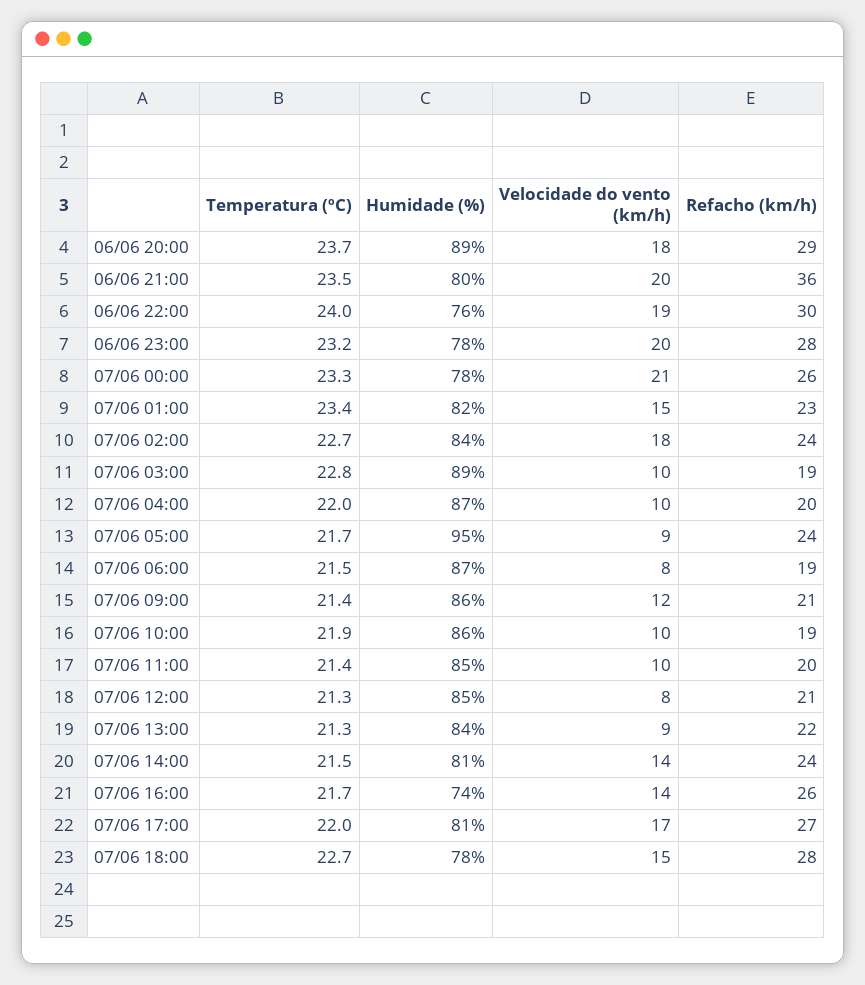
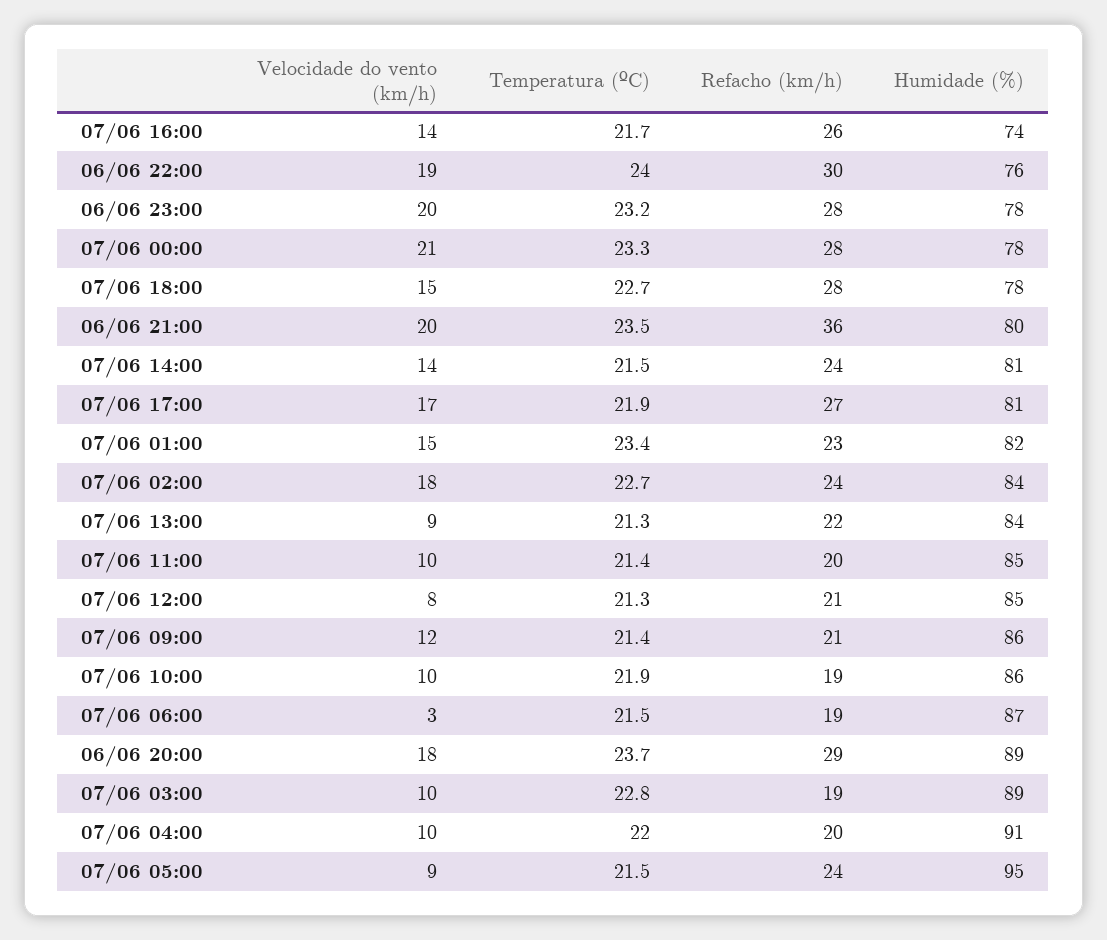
Refacho (km/h), 07/06 00:00: 26 -> 28
Humidade (%), 07/06 04:00: 87 -> 91
Temperatura (ºC), 07/06 05:00: 21.7 -> 21.5
Velocidade do vento (km/h), 07/06 06:00: 8 -> 3
Temperatura (ºC), 07/06 17:00: 22 -> 21.9

